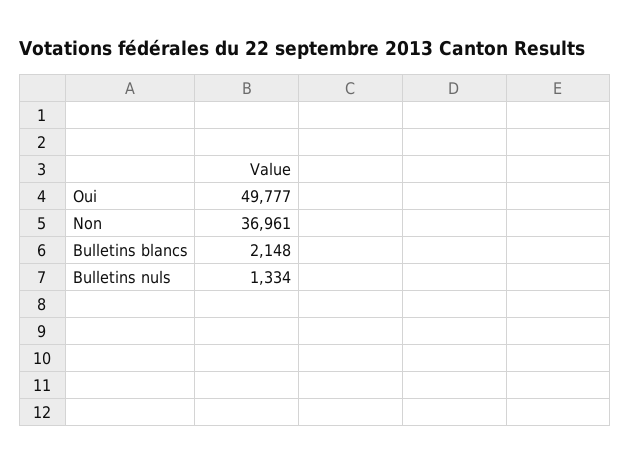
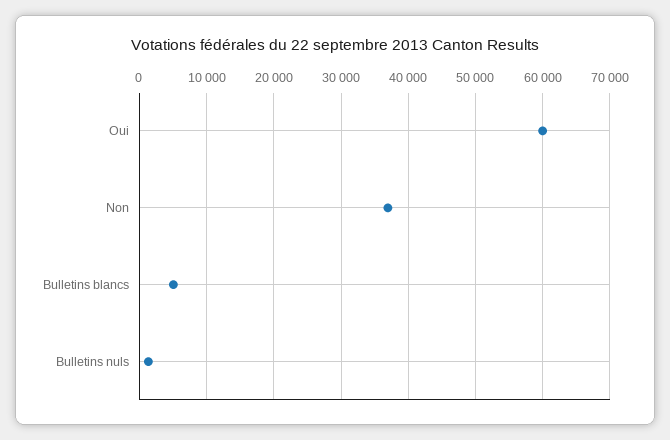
Oui: 49777 -> 60000
Bulletins blancs: 2148 -> 5000

